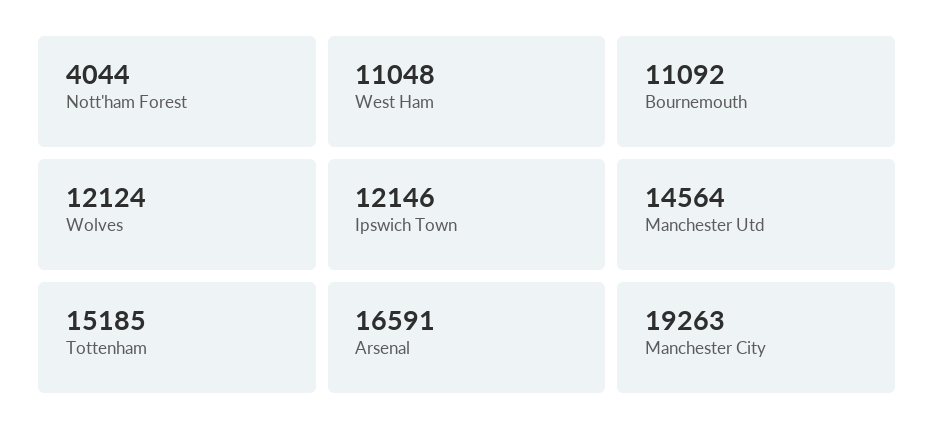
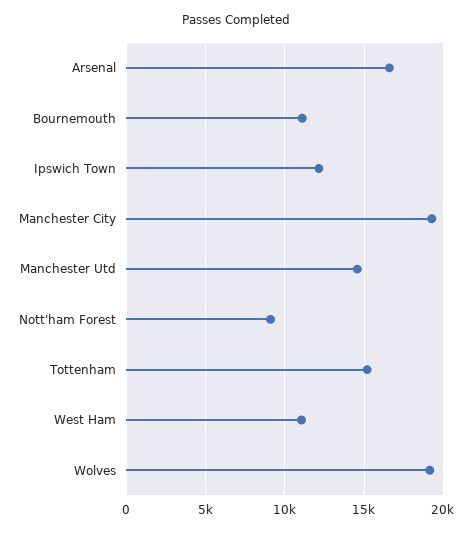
Nott'ham Forest: 4044 -> 9000
Wolves: 12124 -> 19000

